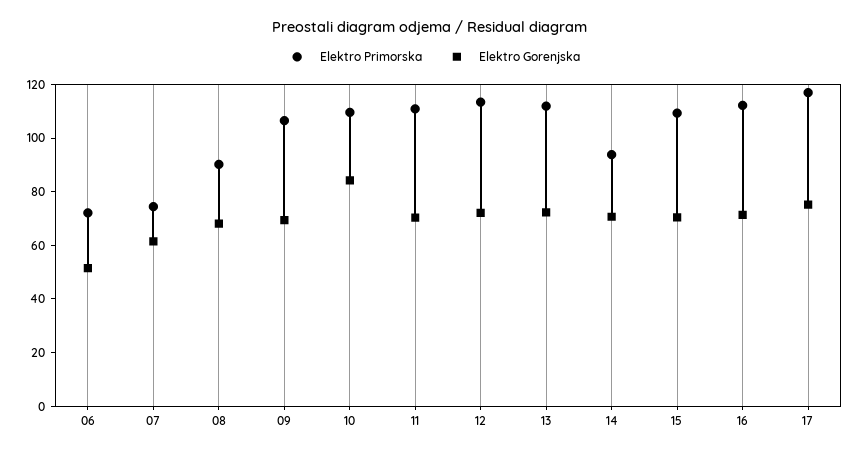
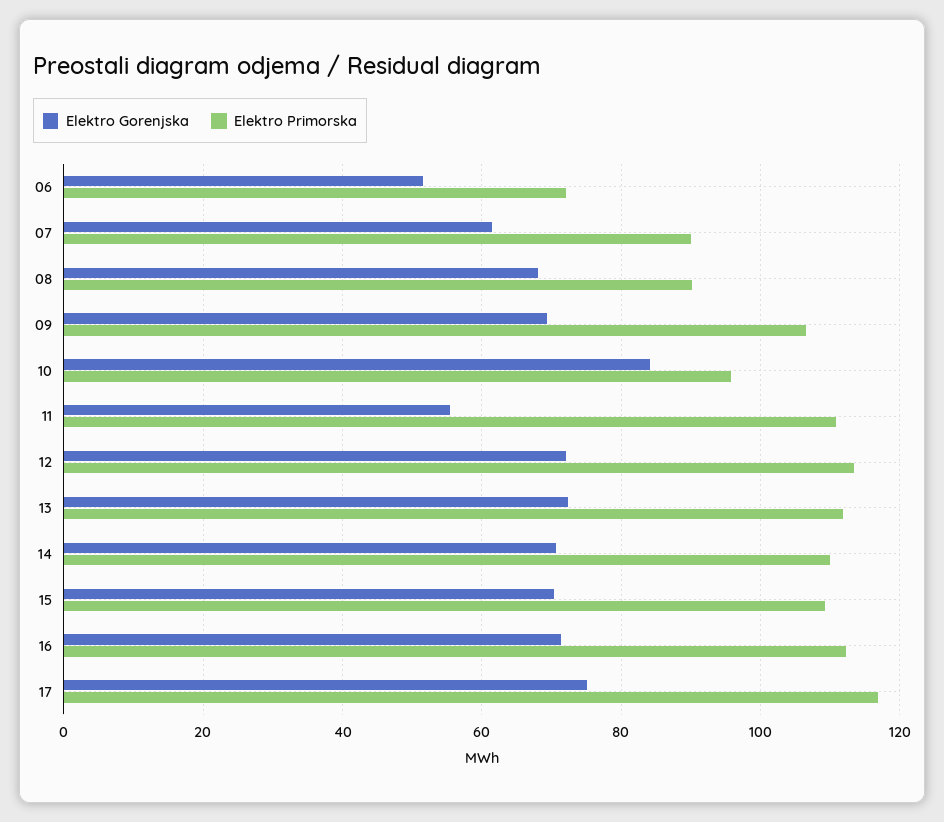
Elektro Primorska, 07: 75 -> 90
Elektro Primorska, 10: 110 -> 96
Elektro Gorenjska, 11: 70 -> 56
Elektro Primorska, 14: 95 -> 110

